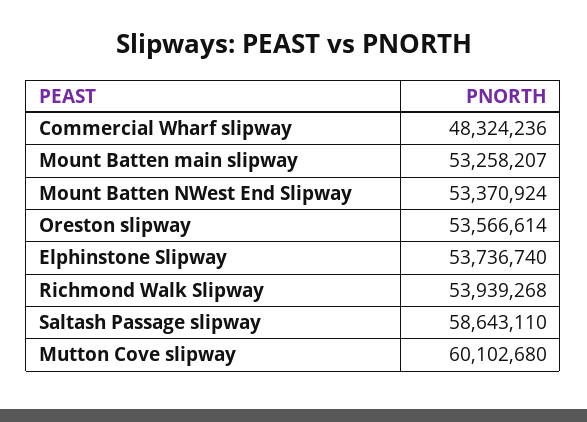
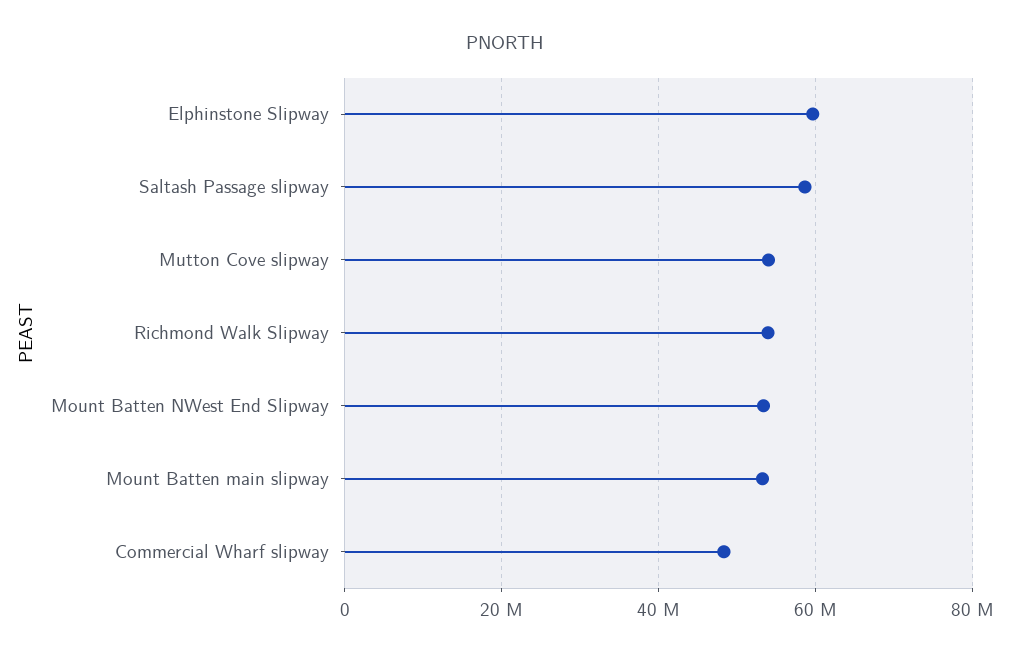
Oreston slipway: 53566614 -> none
Elphinstone Slipway: 53736740 -> 60000000
Mutton Cove slipway: 60102680 -> 54000000

